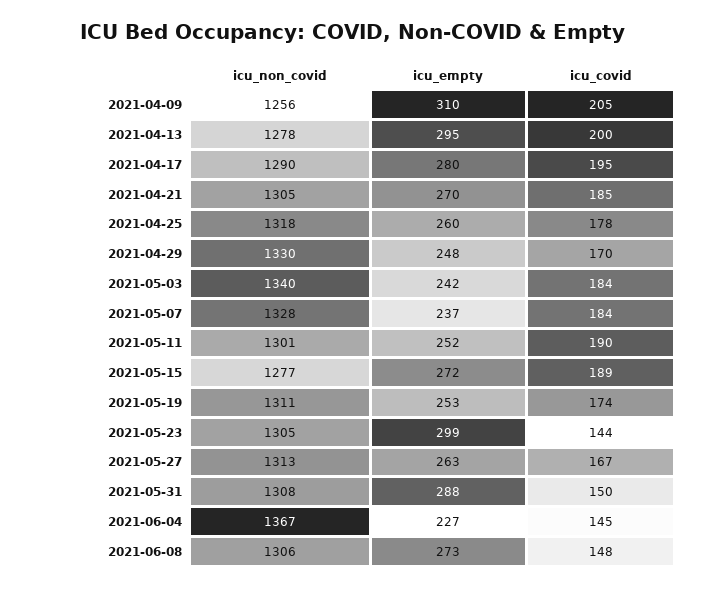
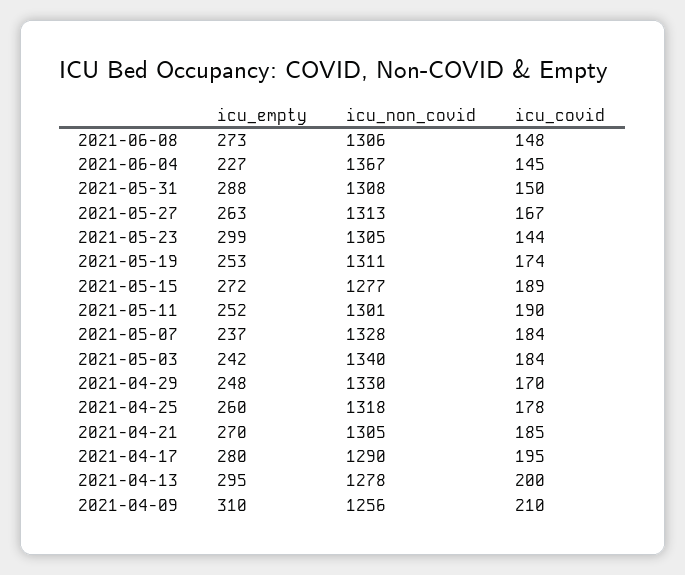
icu_covid, 2021-04-09: 205 -> 210

